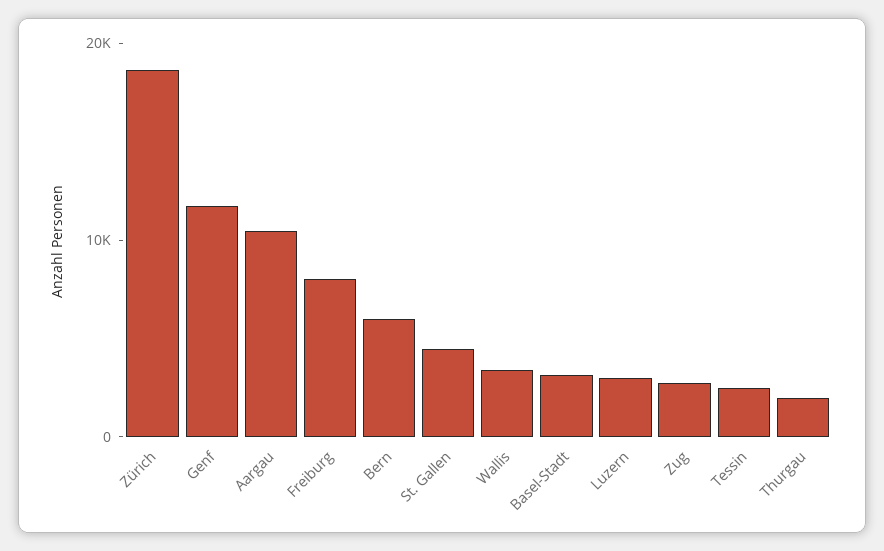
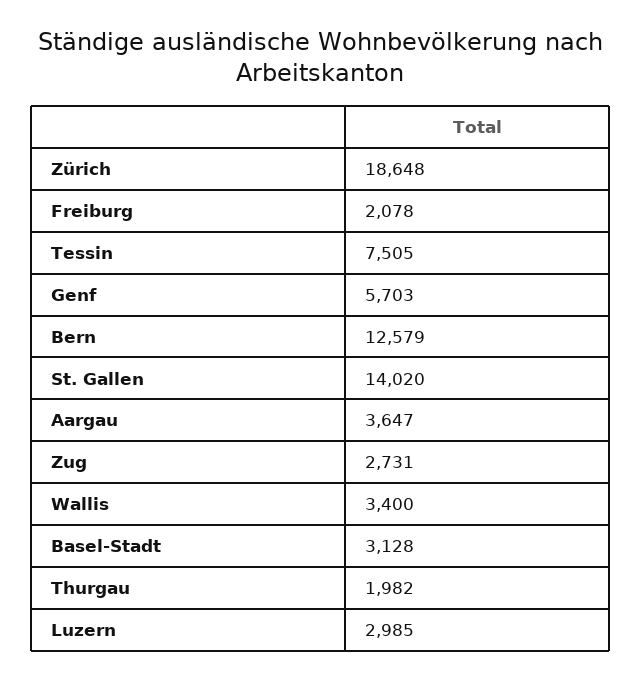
Genf: 12000 -> 5703
Aargau: 10000 -> 3647
Freiburg: 8000 -> 2078
Bern: 6000 -> 12579
St. Gallen: 4000 -> 14020
Tessin: 2000 -> 7505

